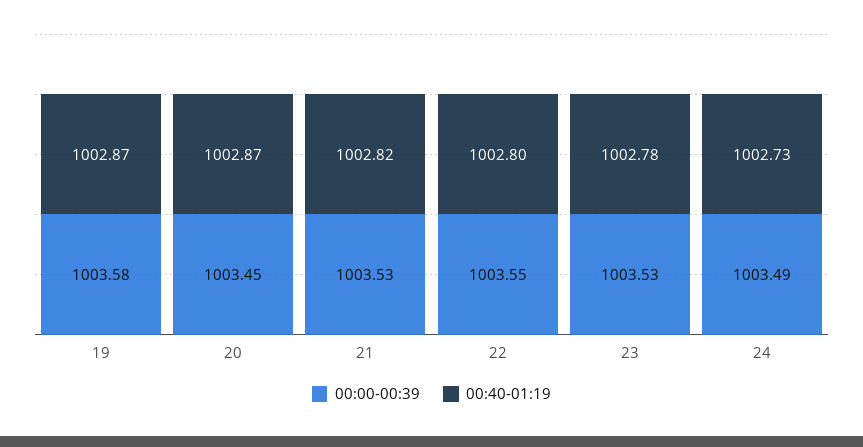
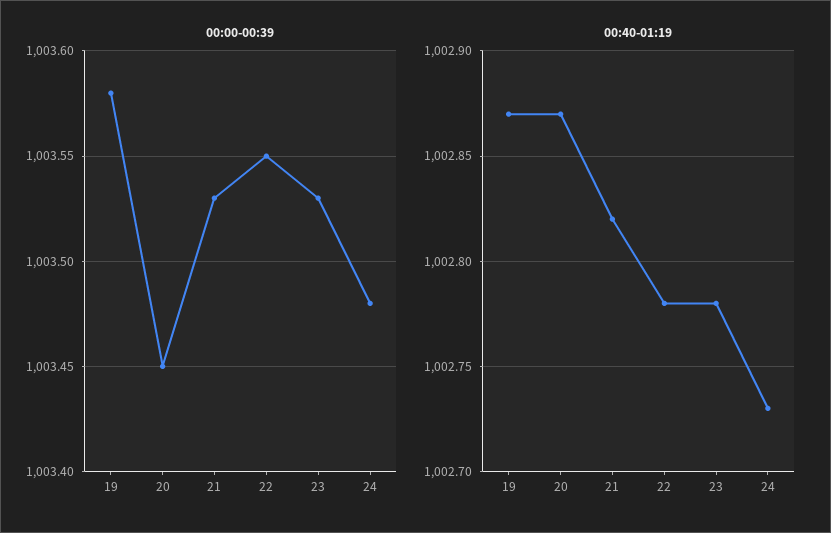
00:40-01:19, 22: 1002.8 -> 1002.78
00:00-00:39, 24: 1003.49 -> 1003.48

